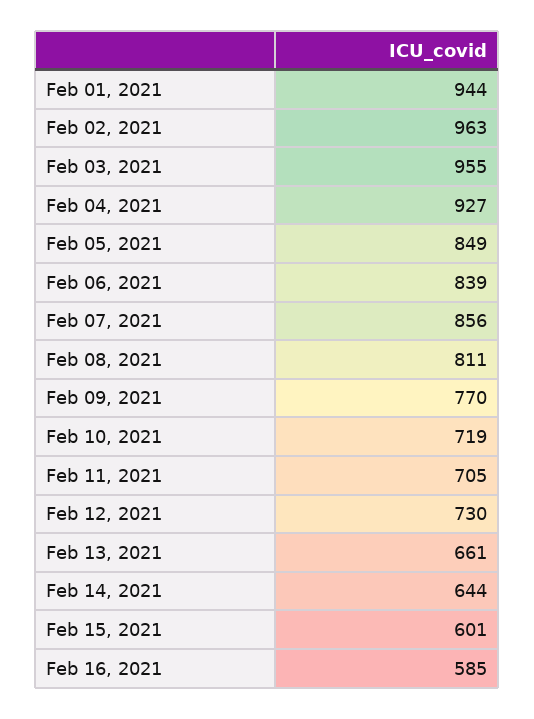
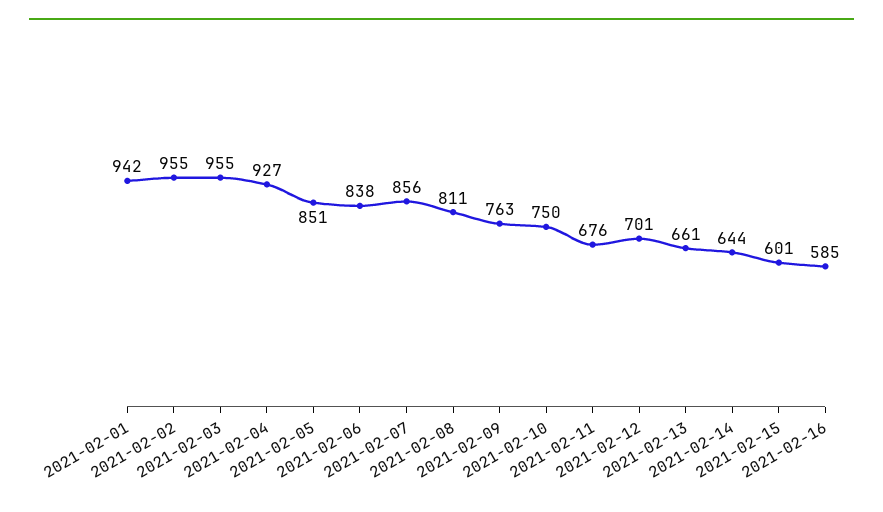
Feb 01, 2021: 944 -> 942
Feb 02, 2021: 963 -> 955
Feb 05, 2021: 849 -> 851
Feb 06, 2021: 839 -> 838
Feb 09, 2021: 770 -> 763
Feb 10, 2021: 719 -> 750
Feb 11, 2021: 705 -> 676
Feb 12, 2021: 730 -> 701

